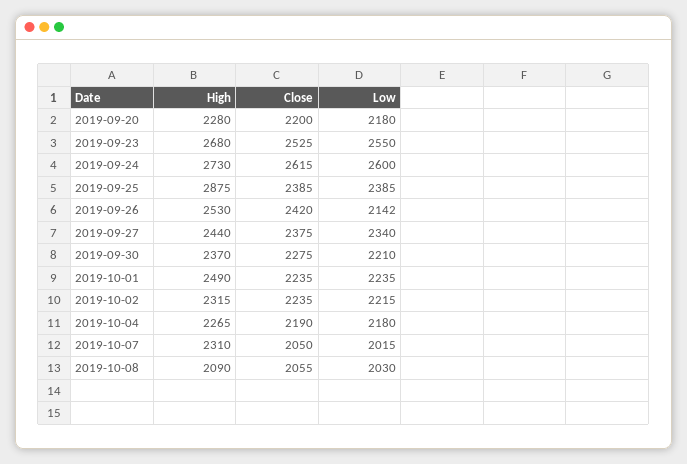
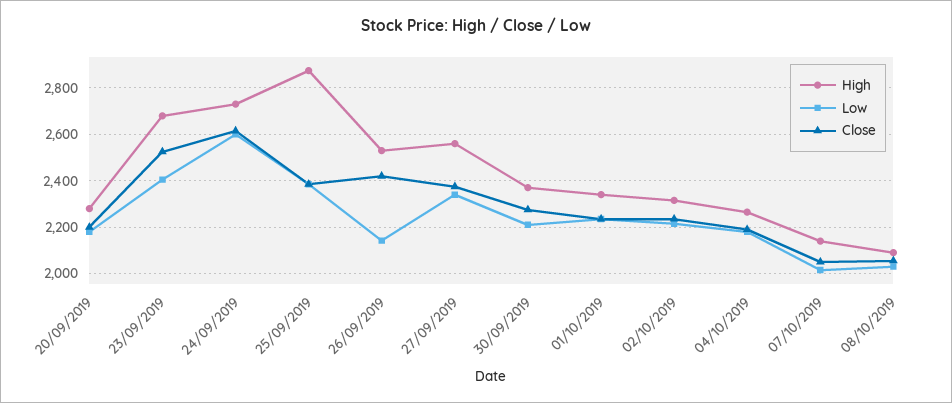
Low, 2019-09-23: 2550 -> 2400
High, 2019-09-27: 2440 -> 2550
High, 2019-10-01: 2490 -> 2350
High, 2019-10-07: 2310 -> 2150

